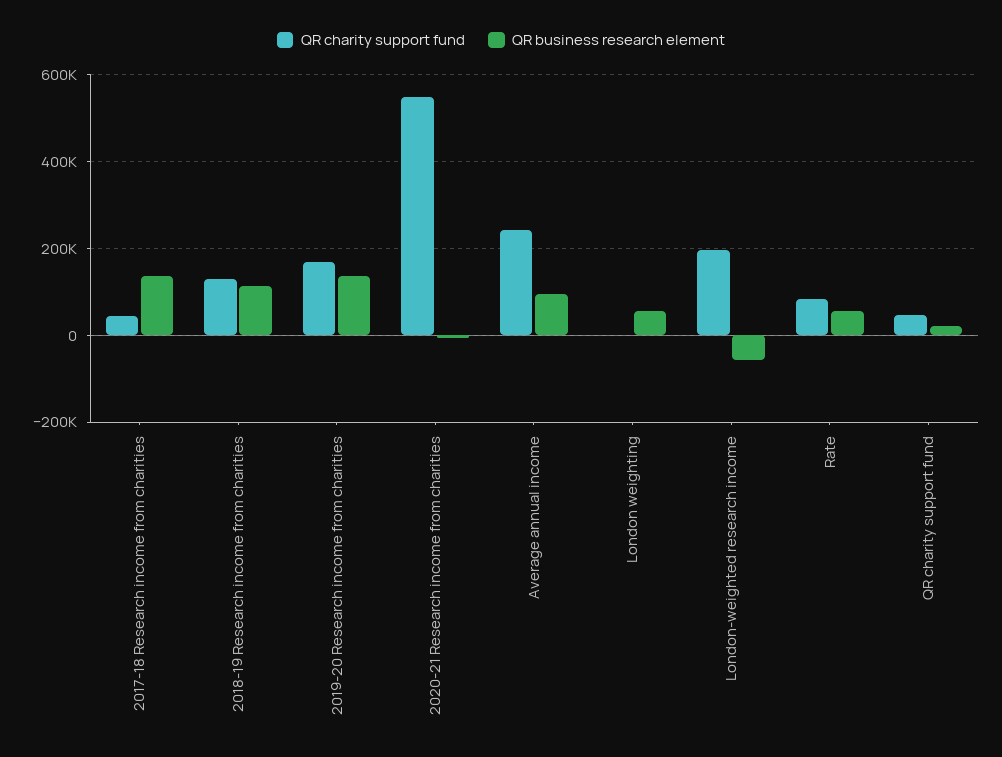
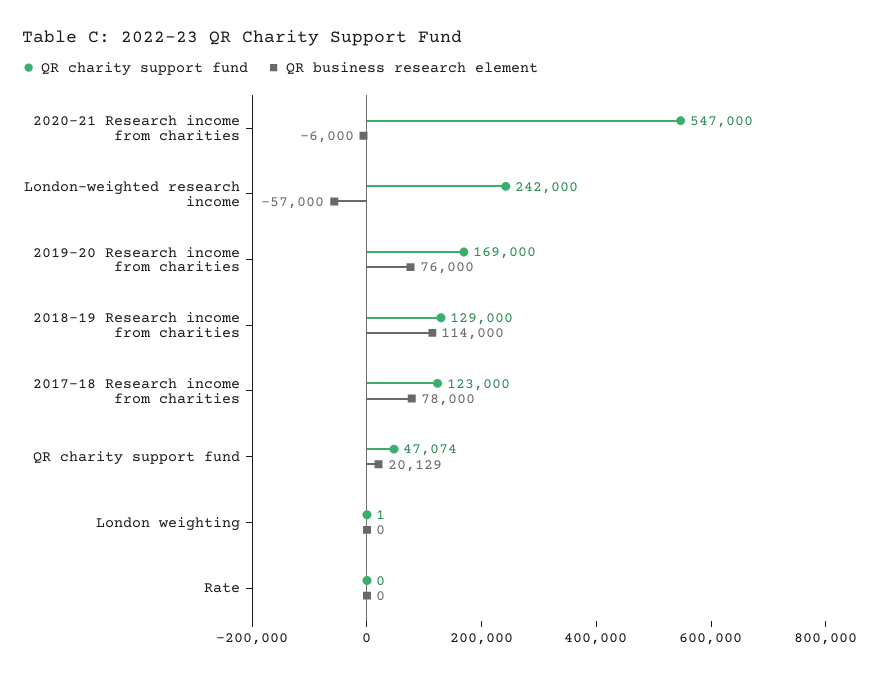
QR charity support fund, 2017-18 Research income from charities: 40000 -> 123000
QR business research element, 2017-18 Research income from charities: 140000 -> 78000
QR business research element, 2019-20 Research income from charities: 140000 -> 76000
QR charity support fund, Average annual income: 240000 -> none
QR business research element, Average annual income: 100000 -> none
QR business research element, London weighting: 60000 -> 0
QR charity support fund, London-weighted research income: 200000 -> 242000
QR charity support fund, Rate: 80000 -> 0
QR business research element, Rate: 60000 -> 0

